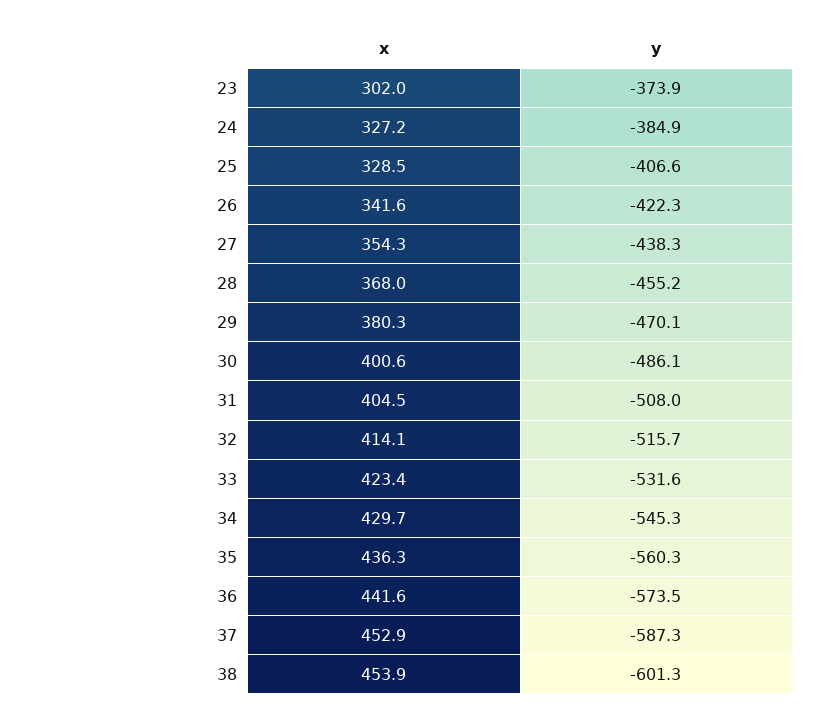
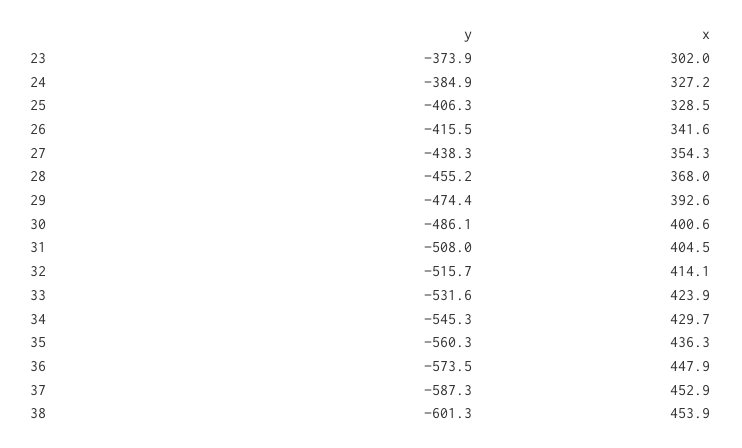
y, 25: -406.6 -> -406.3
y, 26: -422.3 -> -415.5
x, 29: 380.3 -> 392.6
y, 29: -470.1 -> -474.4
x, 33: 423.4 -> 423.9
x, 36: 441.6 -> 447.9

